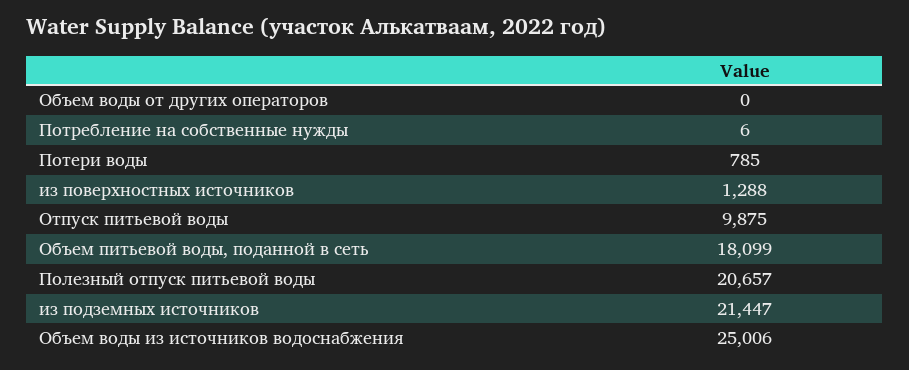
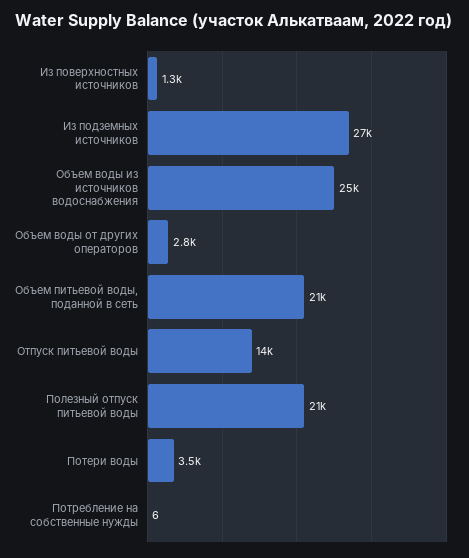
Объем воды от других операторов: 0 -> 2800
Потери воды: 785 -> 3500
Отпуск питьевой воды: 9875 -> 14000
Объем питьевой воды, поданной в сеть: 18099 -> 21000
из подземных источников: 21447 -> 27000

